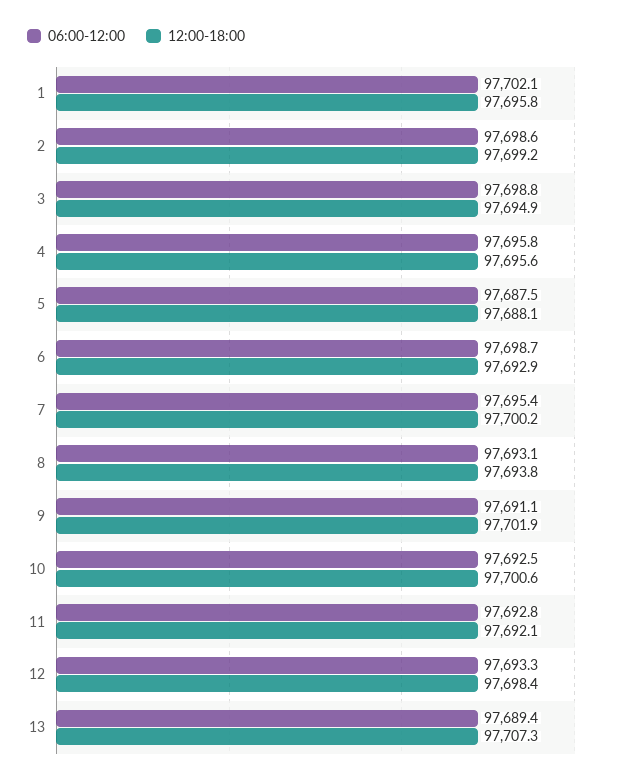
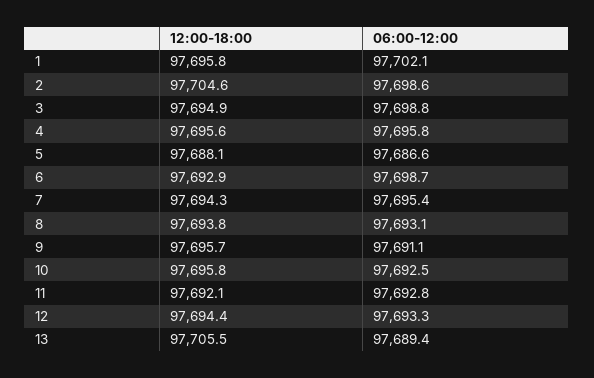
12:00-18:00, 2: 97699.2 -> 97704.6
06:00-12:00, 5: 97687.5 -> 97686.6
12:00-18:00, 7: 97700.2 -> 97694.3
12:00-18:00, 9: 97701.9 -> 97695.7
12:00-18:00, 10: 97700.6 -> 97695.8
12:00-18:00, 12: 97698.4 -> 97694.4
12:00-18:00, 13: 97707.3 -> 97705.5

